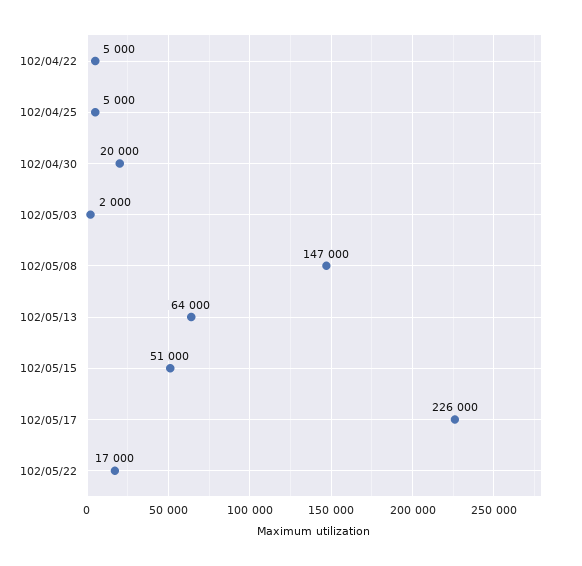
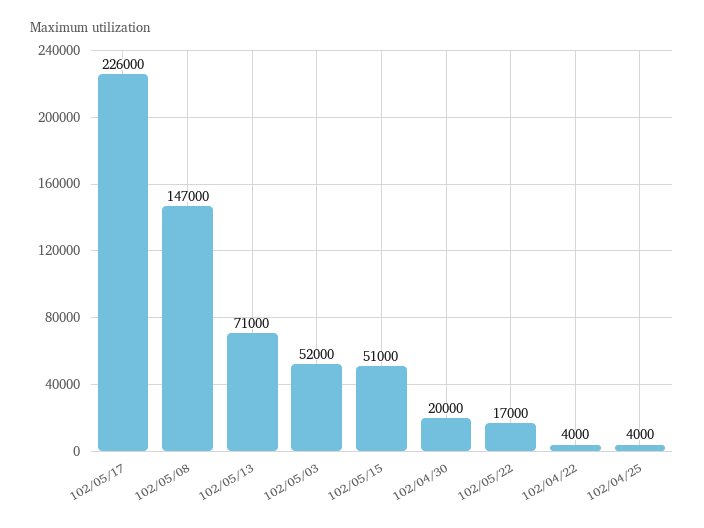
102/04/22: 5000 -> 4000
102/04/25: 5000 -> 4000
102/05/03: 2000 -> 52000
102/05/13: 64000 -> 71000

